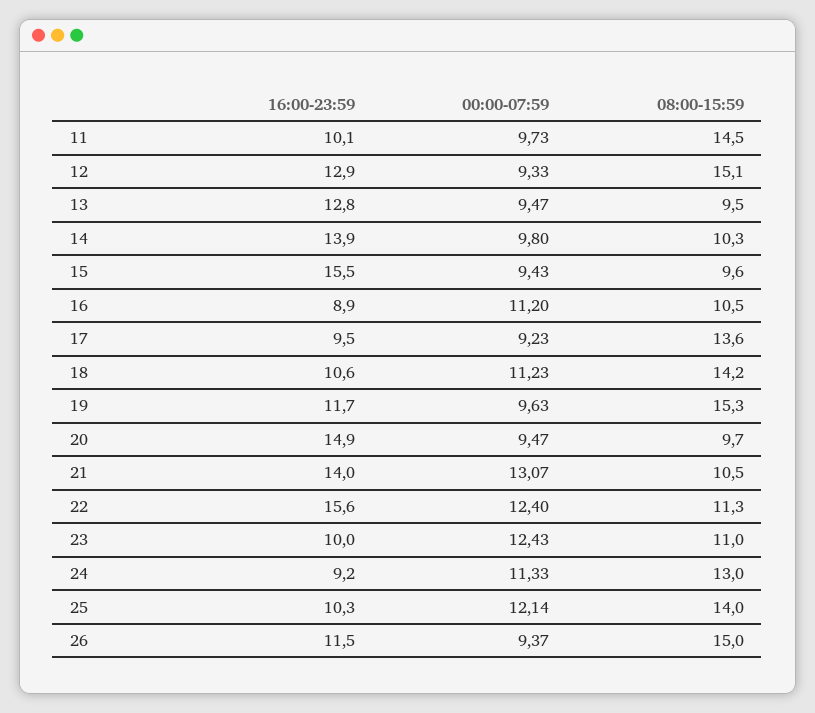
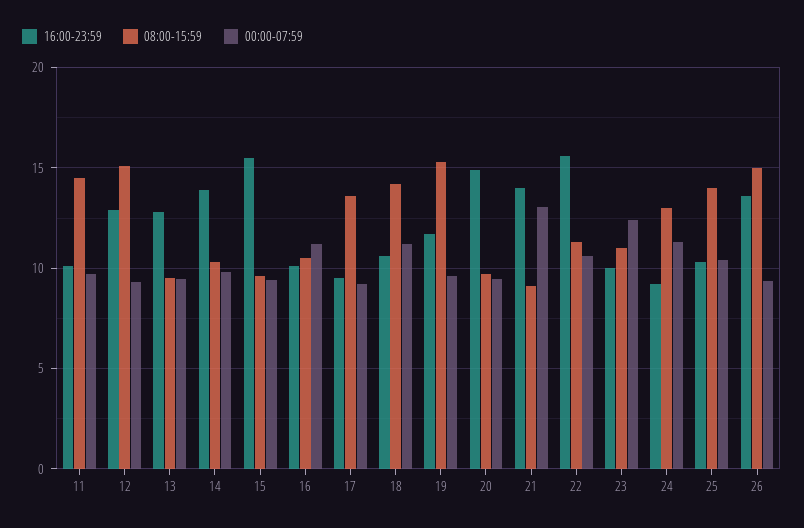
16:00-23:59, 16: 8.9 -> 10
08:00-15:59, 21: 10.5 -> 9
00:00-07:59, 22: 12.4 -> 10.5
00:00-07:59, 25: 12.14 -> 10.5
16:00-23:59, 26: 11.5 -> 13.5

